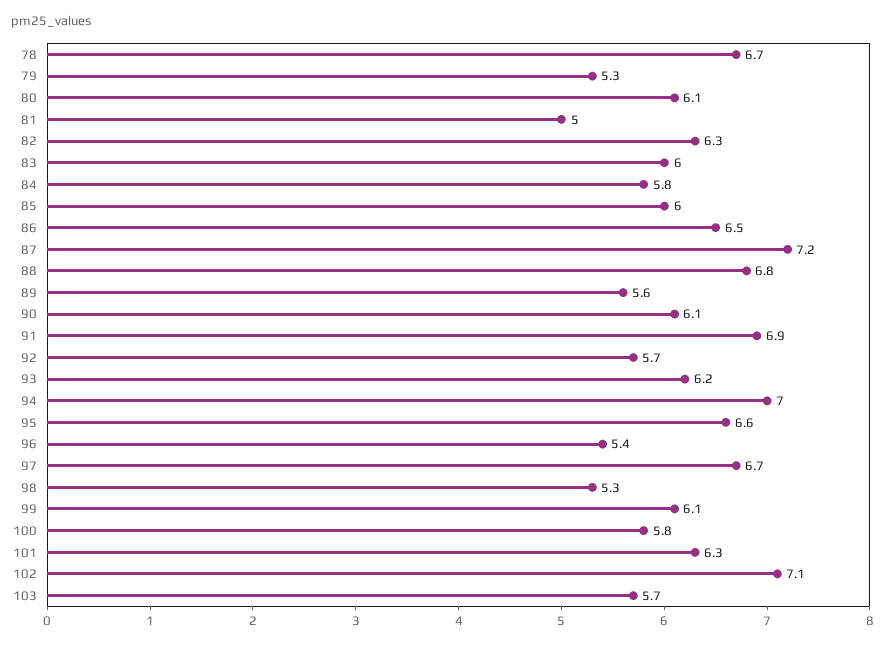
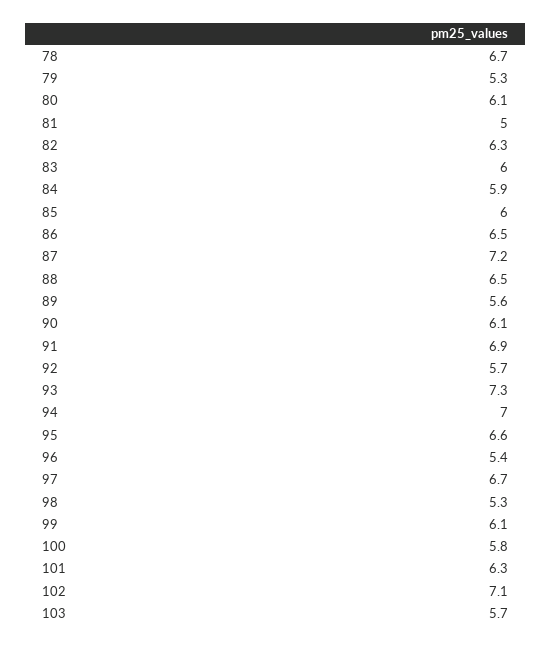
84: 5.8 -> 5.9
88: 6.8 -> 6.5
93: 6.2 -> 7.3

